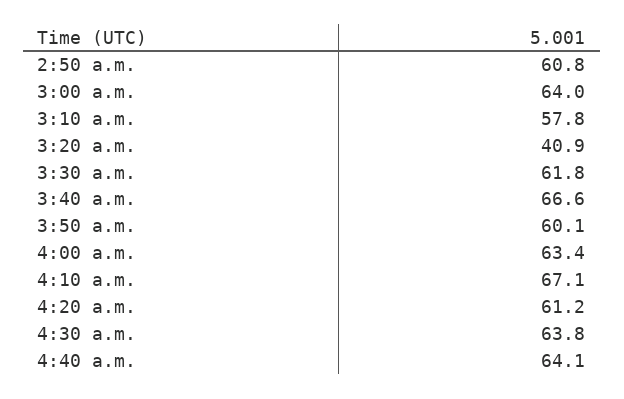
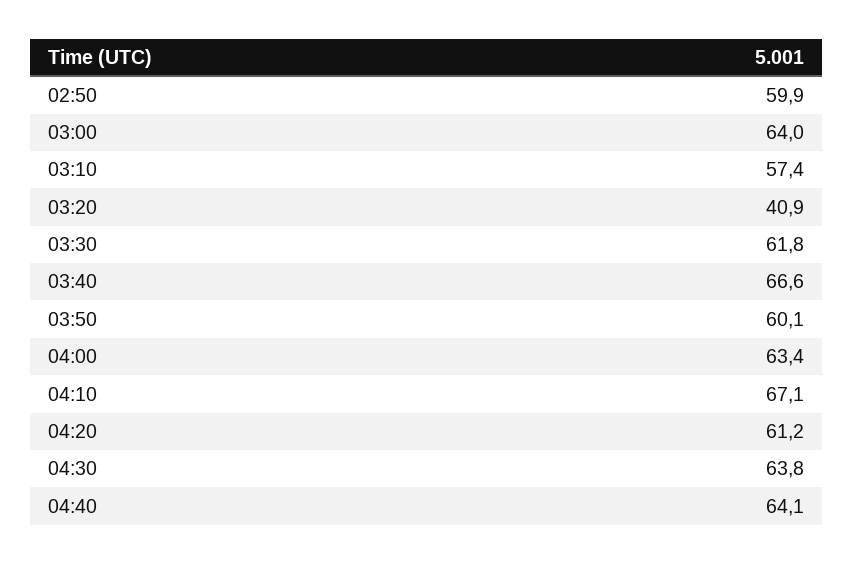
2:50 a.m.: 60.8 -> 59.9
3:10 a.m.: 57.8 -> 57.4

